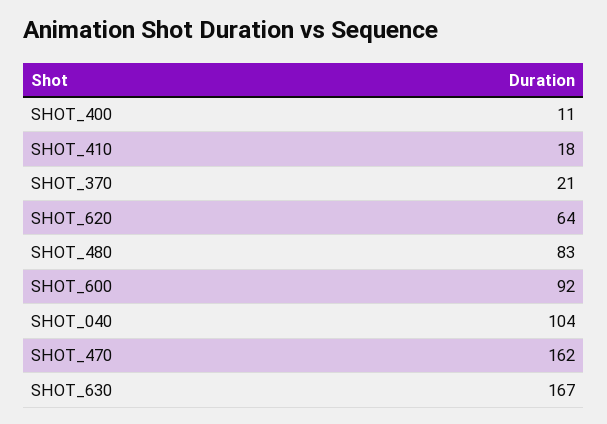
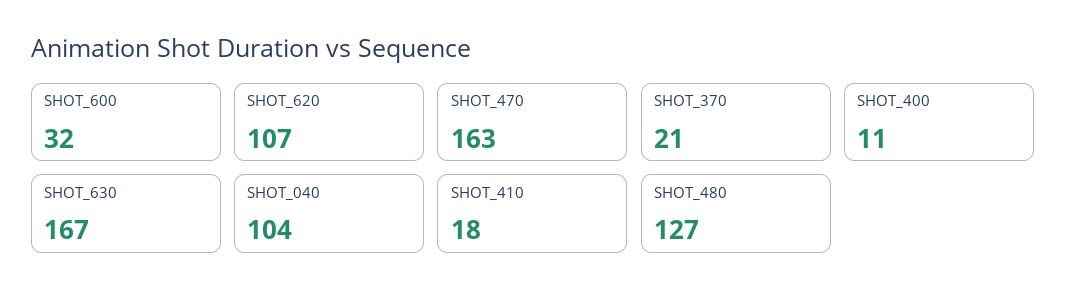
SHOT_620: 64 -> 107
SHOT_480: 83 -> 127
SHOT_600: 92 -> 32
SHOT_470: 162 -> 163

